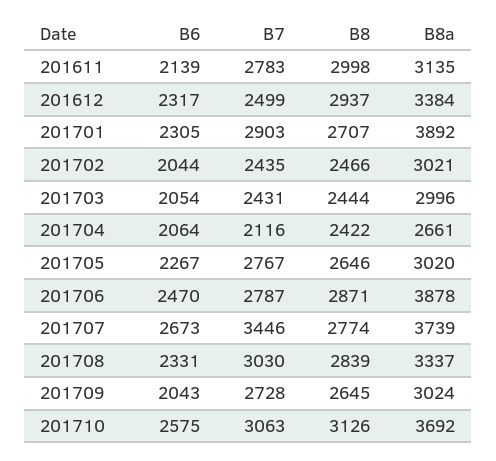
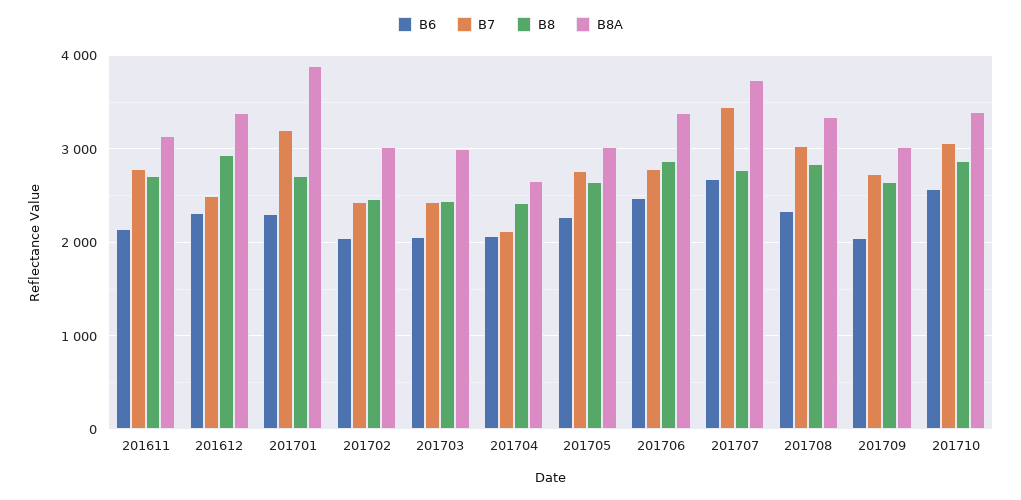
B8, 201611: 2998 -> 2700
B7, 201701: 2903 -> 3200
B8a, 201706: 3878 -> 3400
B8, 201710: 3126 -> 2900
B8a, 201710: 3692 -> 3400

